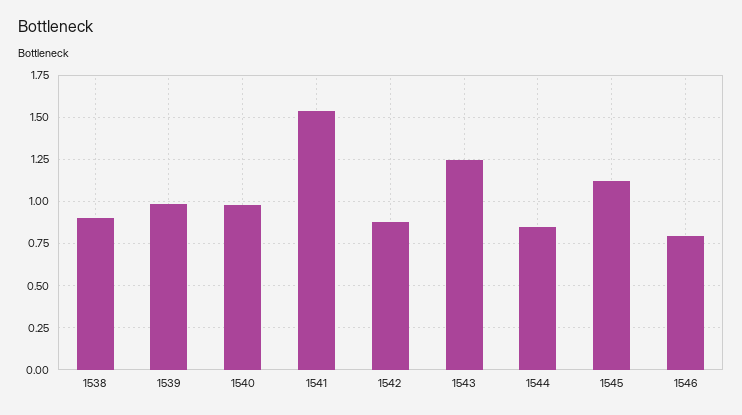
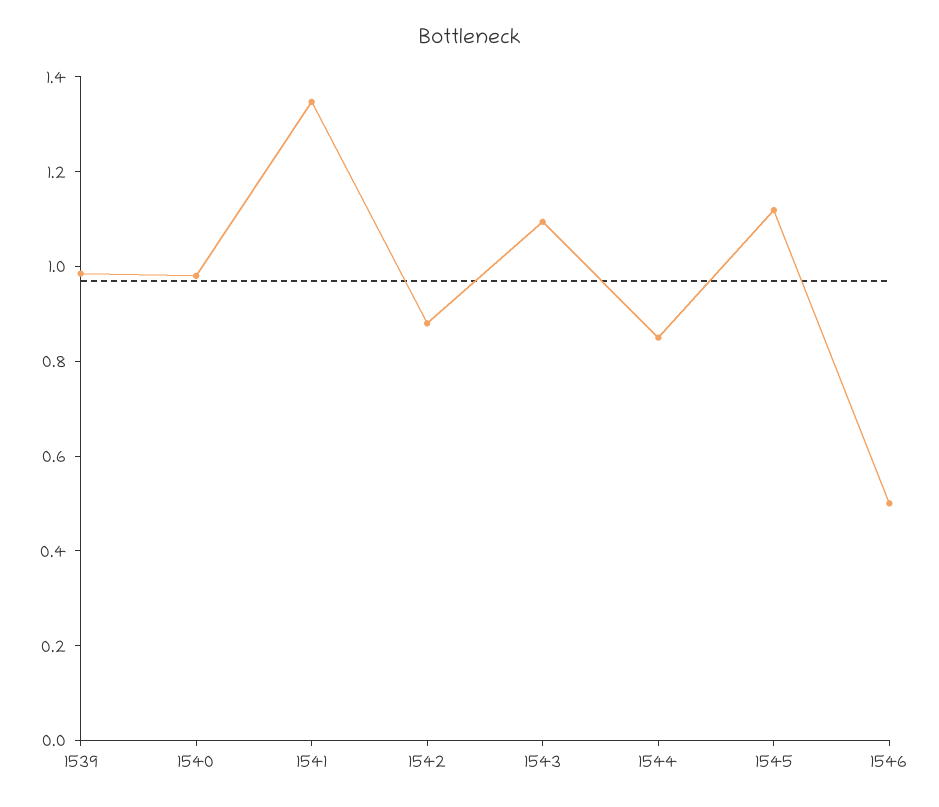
1538: 0.9 -> none
1541: 1.55 -> 1.35
1543: 1.25 -> 1.1
1546: 0.8 -> 0.5

